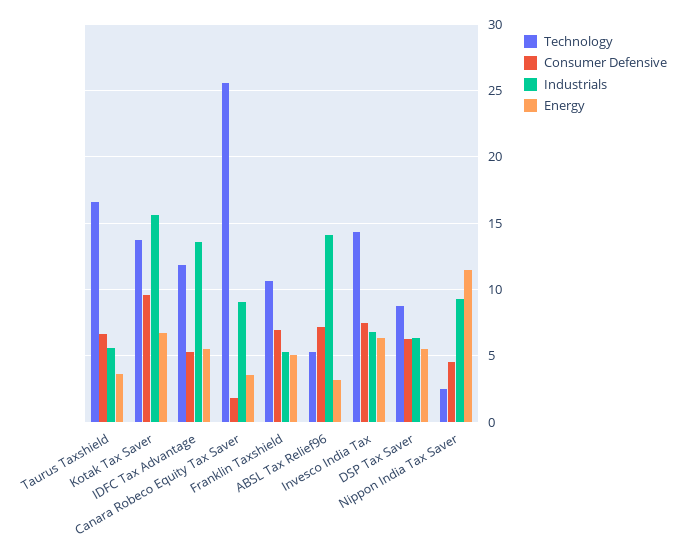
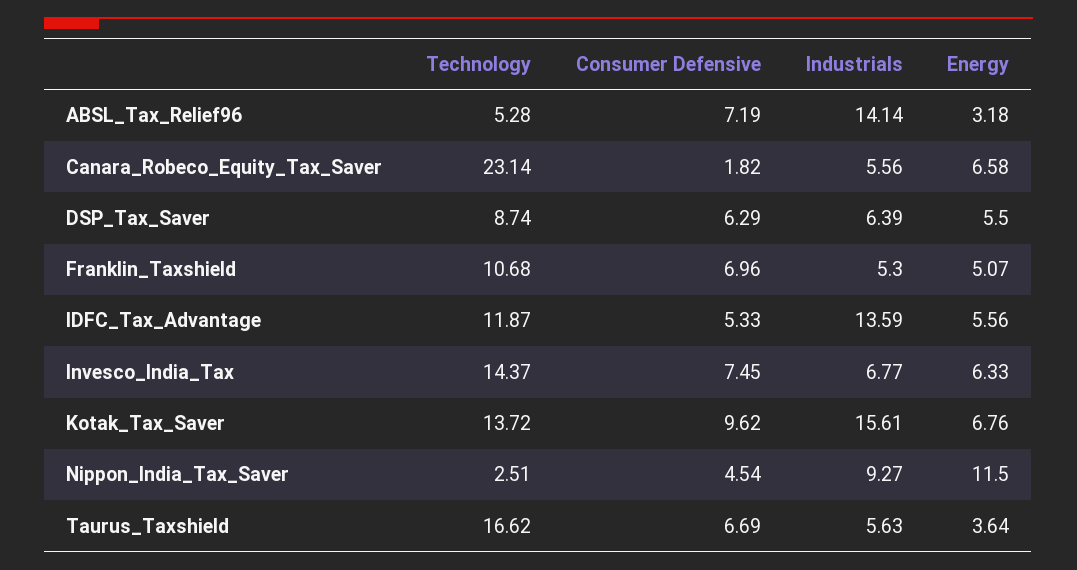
Technology, Canara Robeco Equity Tax Saver: 25.5 -> 23.14
Industrials, Canara Robeco Equity Tax Saver: 9 -> 5.56
Energy, Canara Robeco Equity Tax Saver: 3.5 -> 6.58

